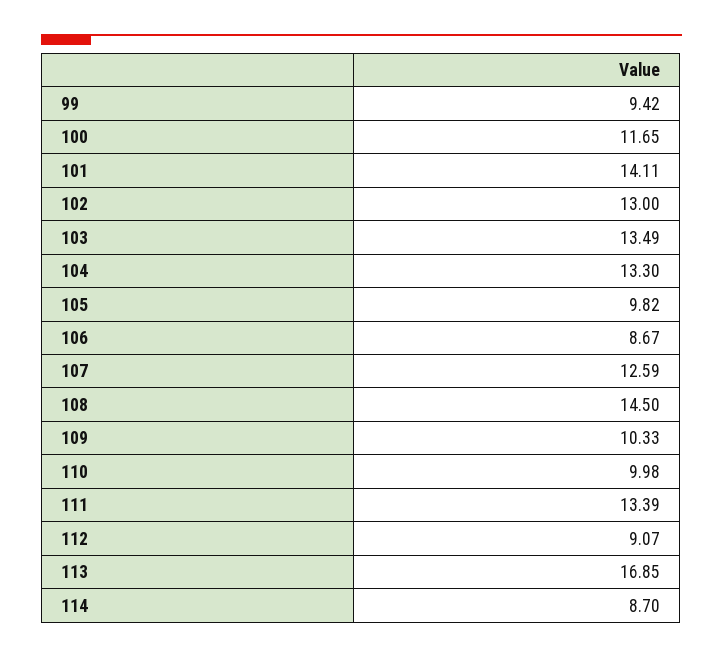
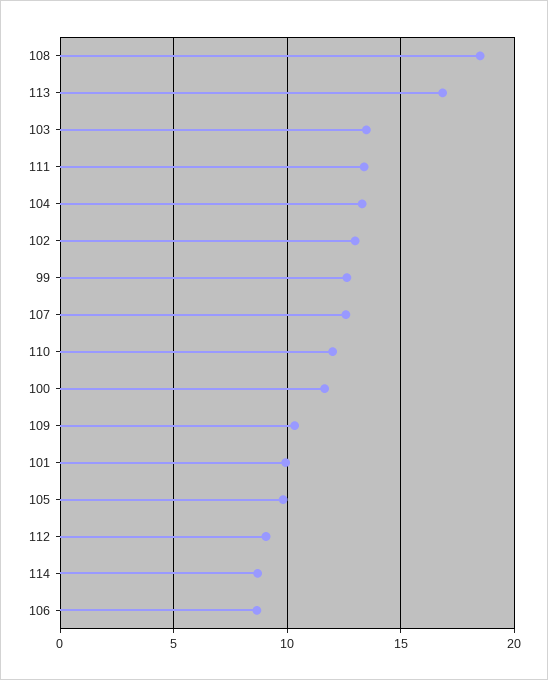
99: 9.42 -> 12.5
101: 14.11 -> 10
108: 14.5 -> 18.5
110: 9.98 -> 12

